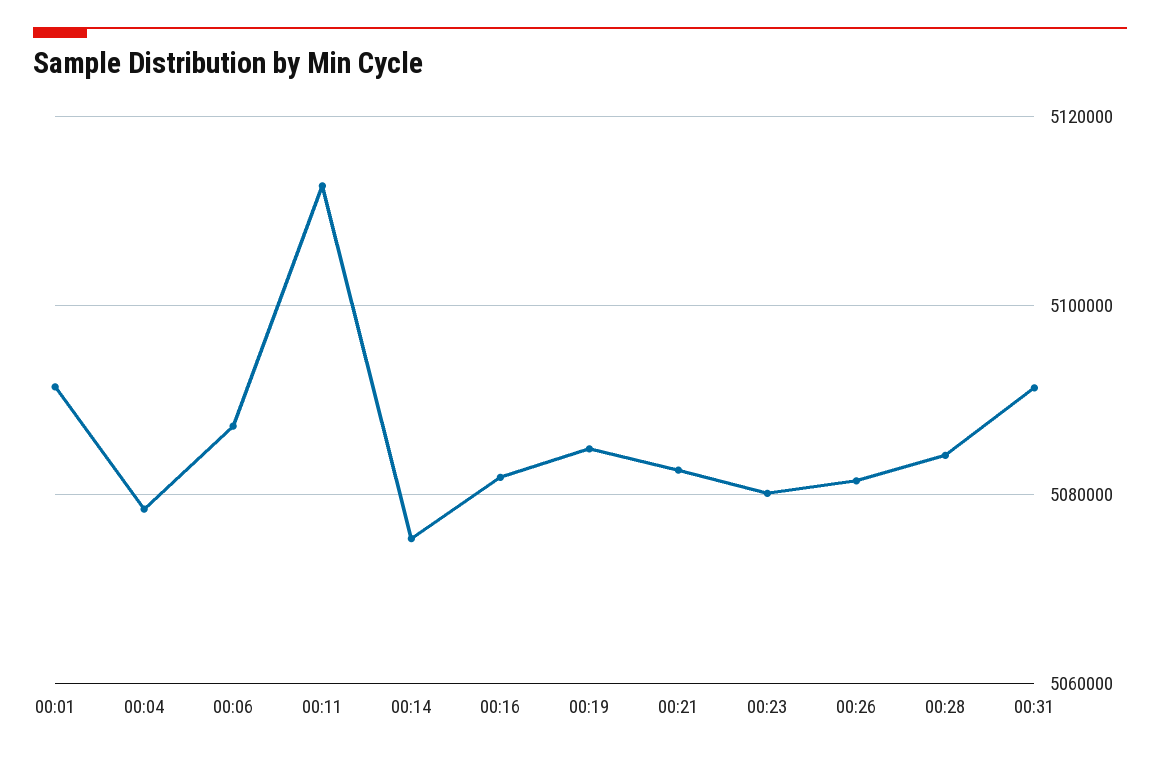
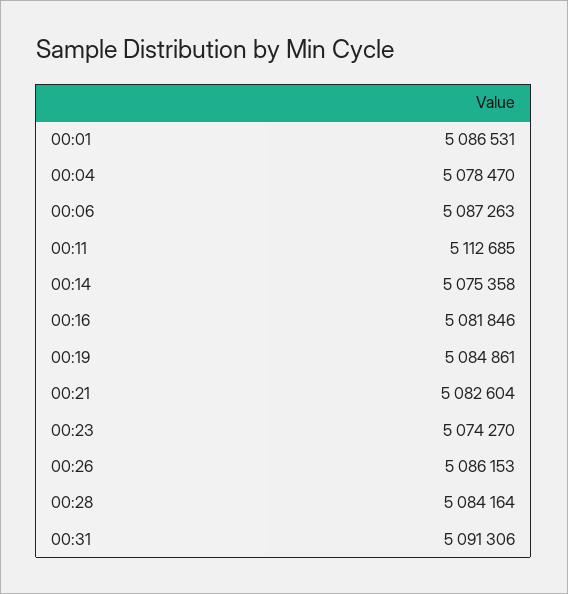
00:01: 5092000 -> 5086531
00:23: 5080000 -> 5074270
00:26: 5082000 -> 5086153

